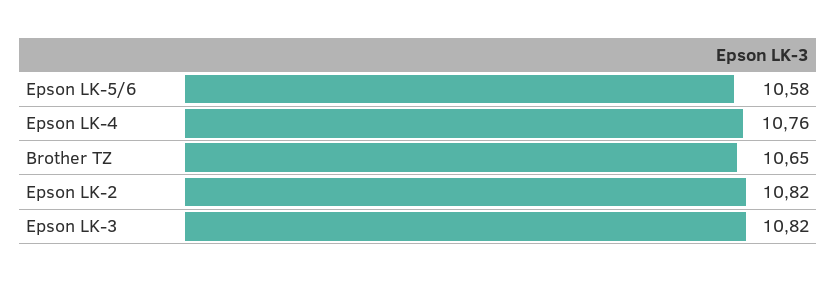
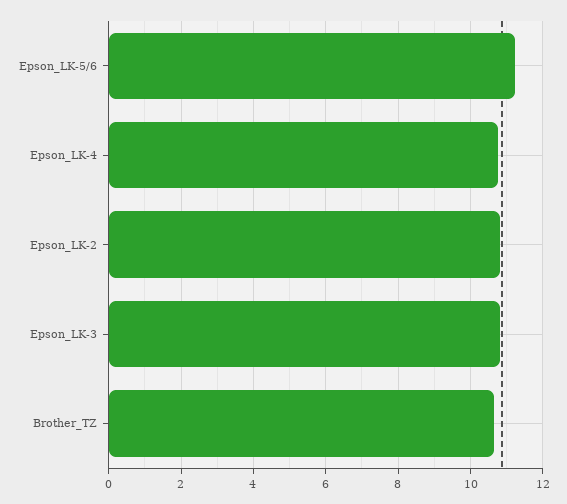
Epson LK-5/6: 10.58 -> 11.2

